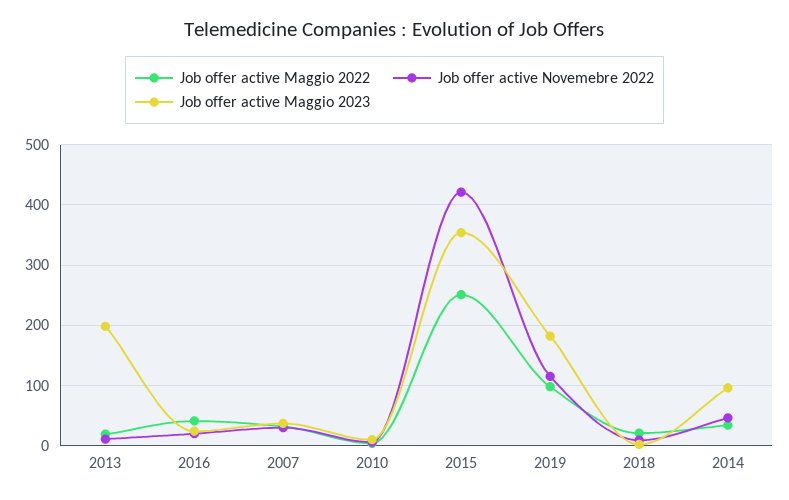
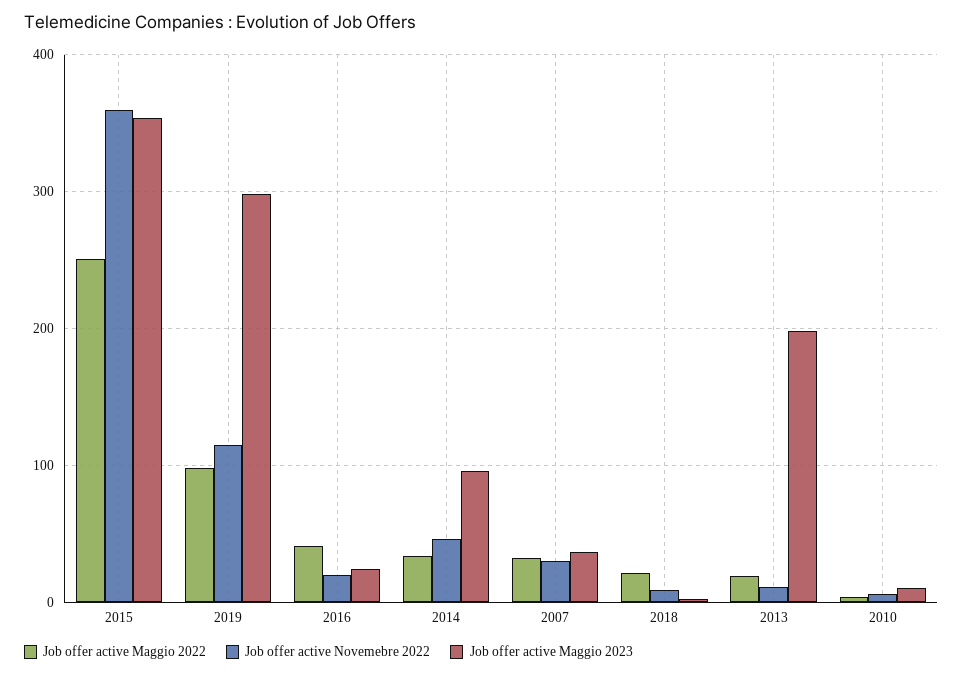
Job offer active Novemebre 2022, 2015: 420 -> 360
Job offer active Maggio 2023, 2019: 180 -> 300

